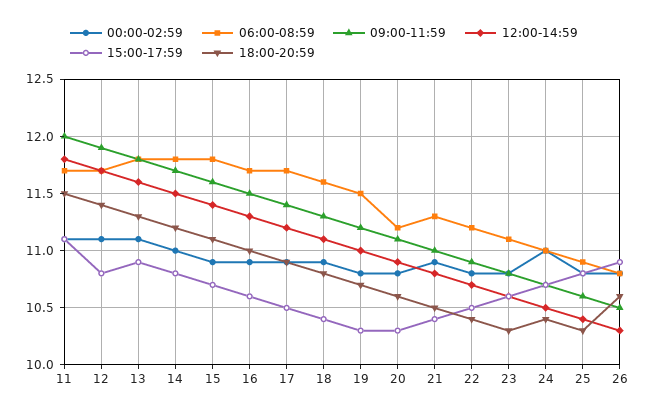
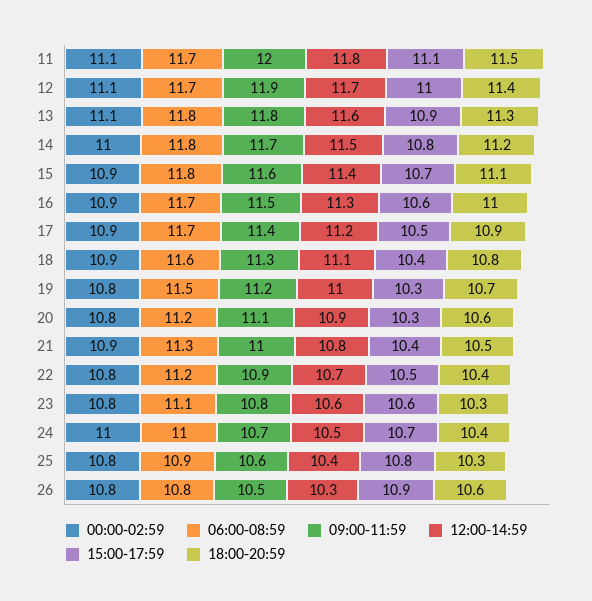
15:00-17:59, 12: 10.8 -> 11

